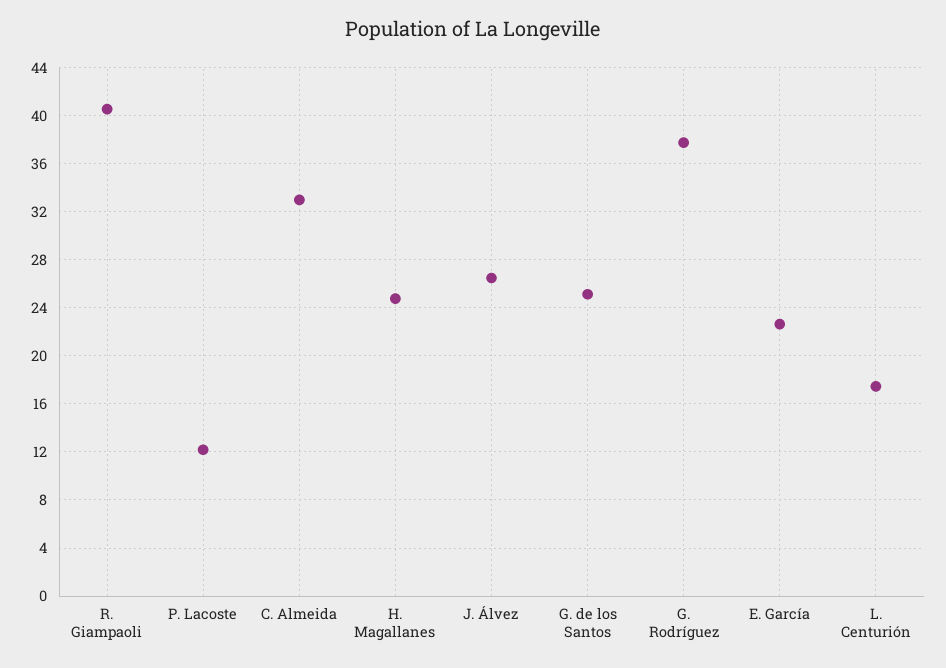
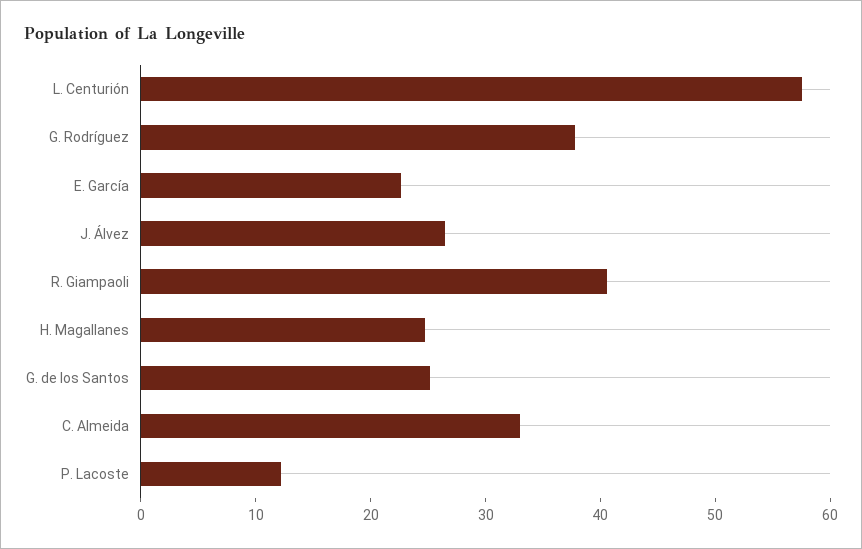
L. Centurión: 17.5 -> 58

